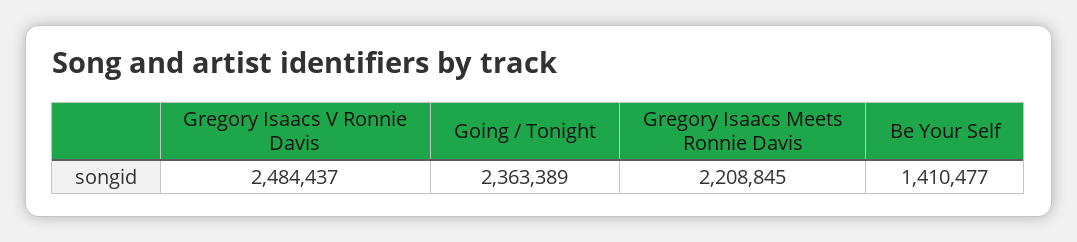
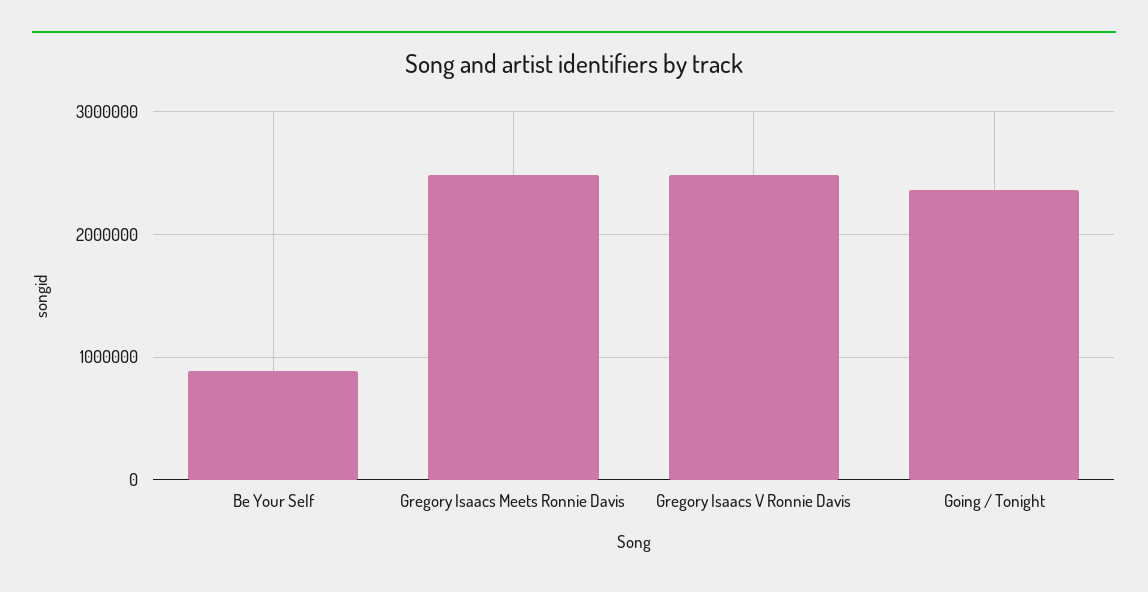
Gregory Isaacs Meets Ronnie Davis: 2208845 -> 2500000
Be Your Self: 1410477 -> 900000

